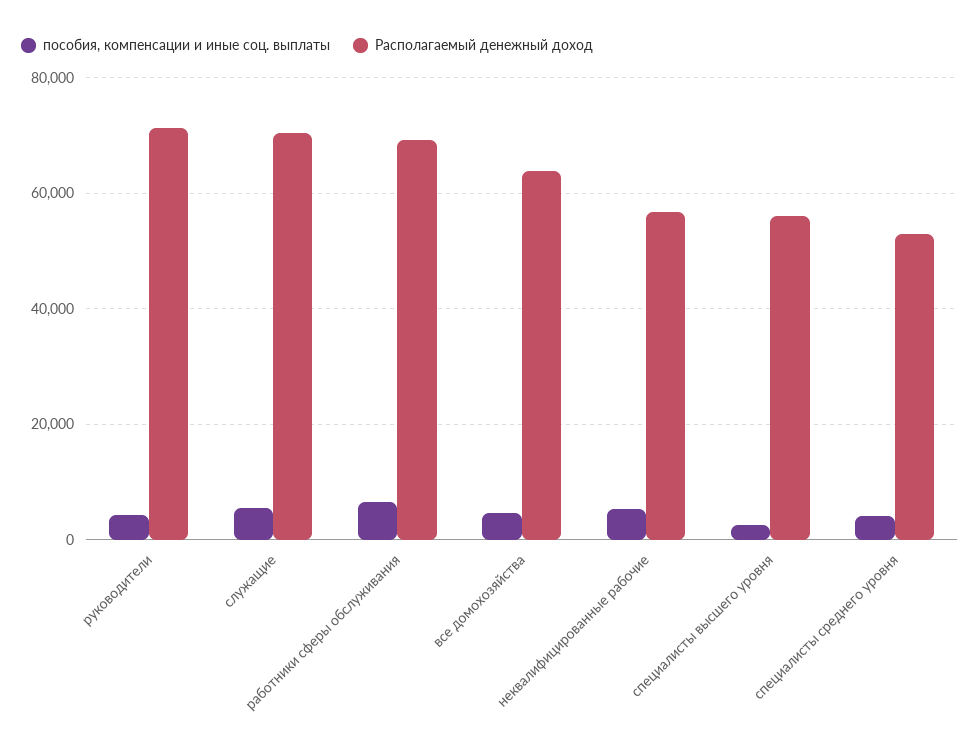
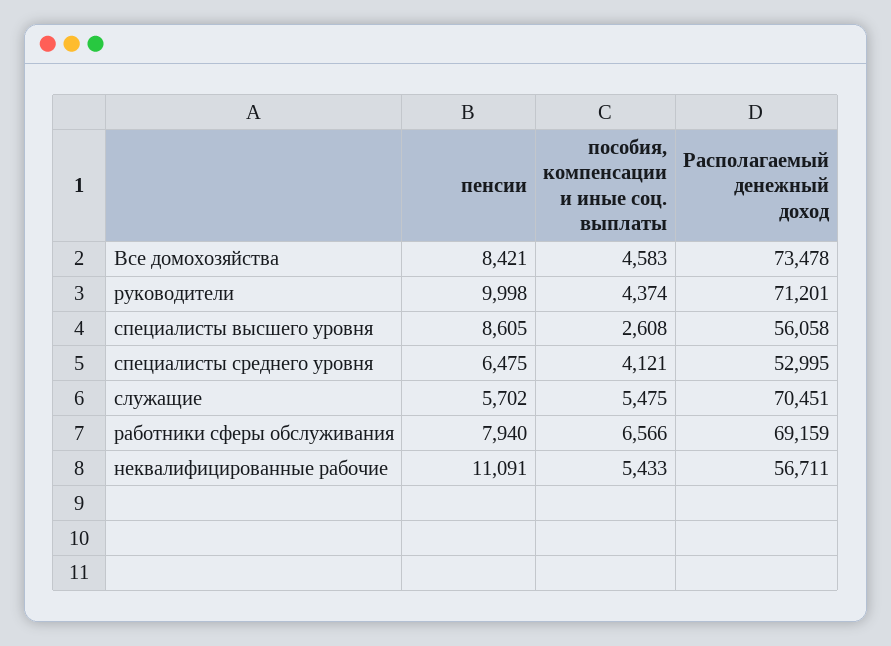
Располагаемый денежный доход, все домохозяйства: 64000 -> 73478
пенсии, все домохозяйства: none -> 8421
пенсии, руководители: none -> 9998
пенсии, специалисты высшего уровня: none -> 8605
пенсии, специалисты среднего уровня: none -> 6475
пенсии, служащие: none -> 5702
пенсии, работники сферы обслуживания: none -> 7940
пенсии, неквалифицированные рабочие: none -> 11091

